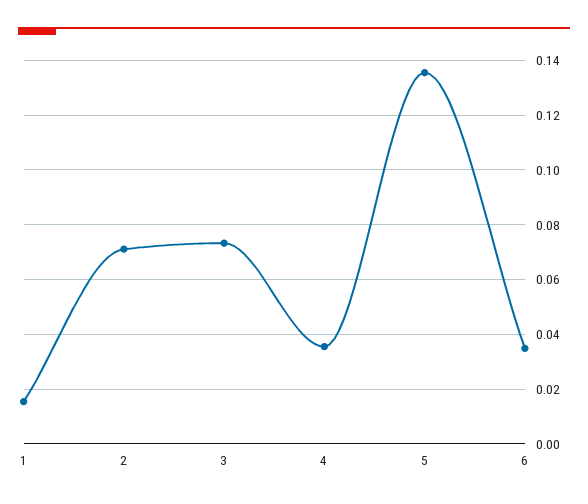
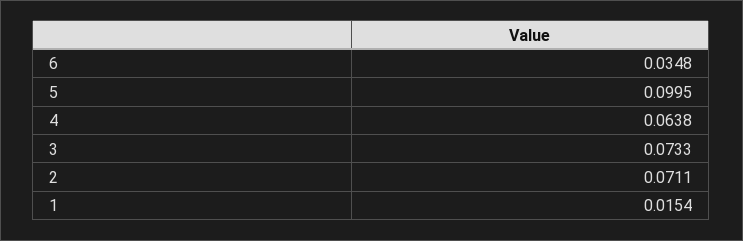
4: 0.035 -> 0.0638
5: 0.135 -> 0.0995

